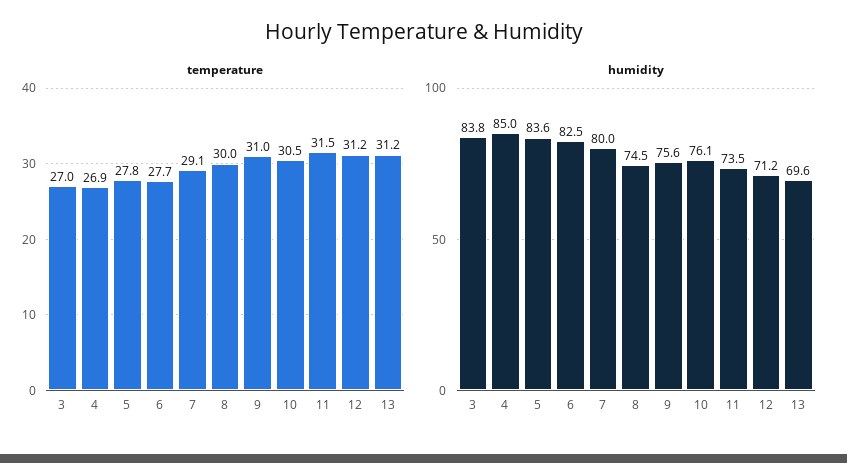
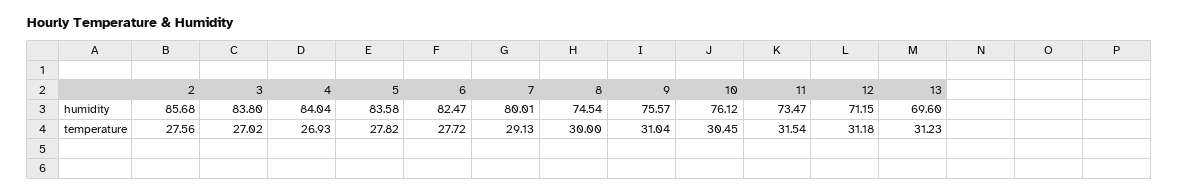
humidity, 4: 85 -> 84.04
humidity, 2: none -> 85.68
temperature, 2: none -> 27.56

